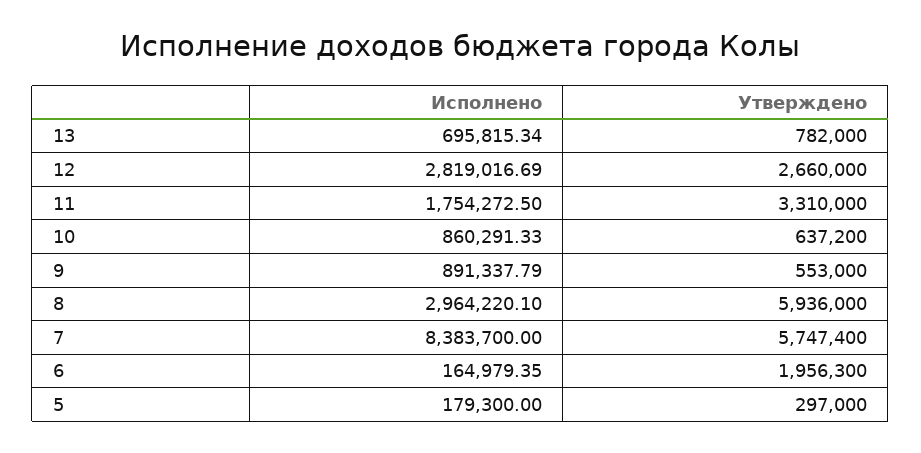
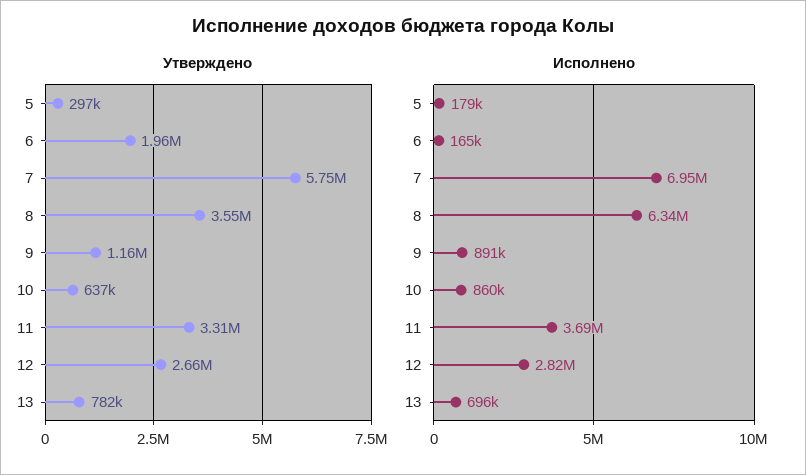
Исполнено, 11: 1754272.5 -> 3690000
Утверждено, 9: 553000 -> 1160000
Исполнено, 8: 2964220.1 -> 6340000
Утверждено, 8: 5936000 -> 3550000
Исполнено, 7: 8383700 -> 6950000

